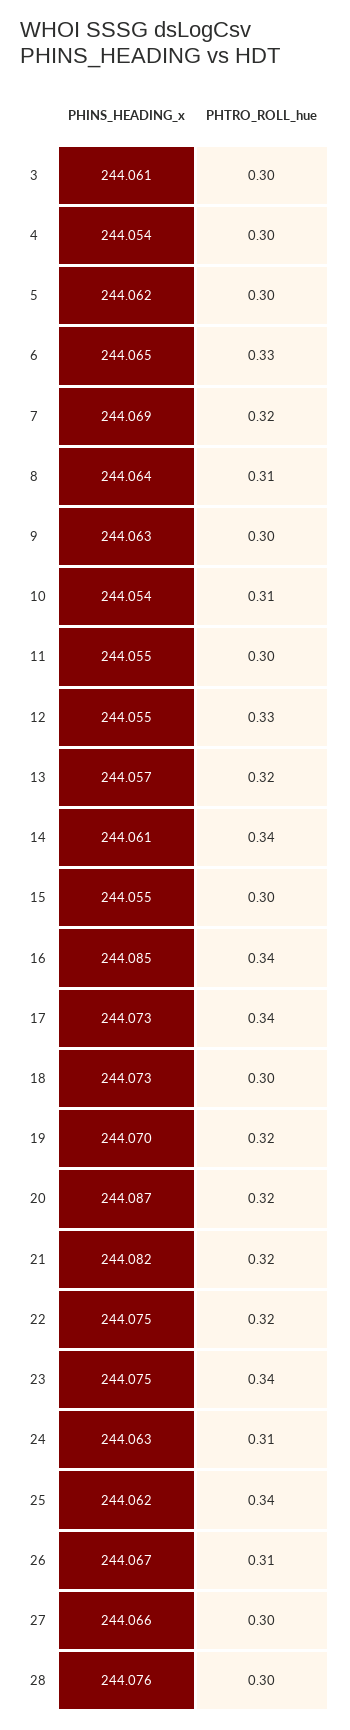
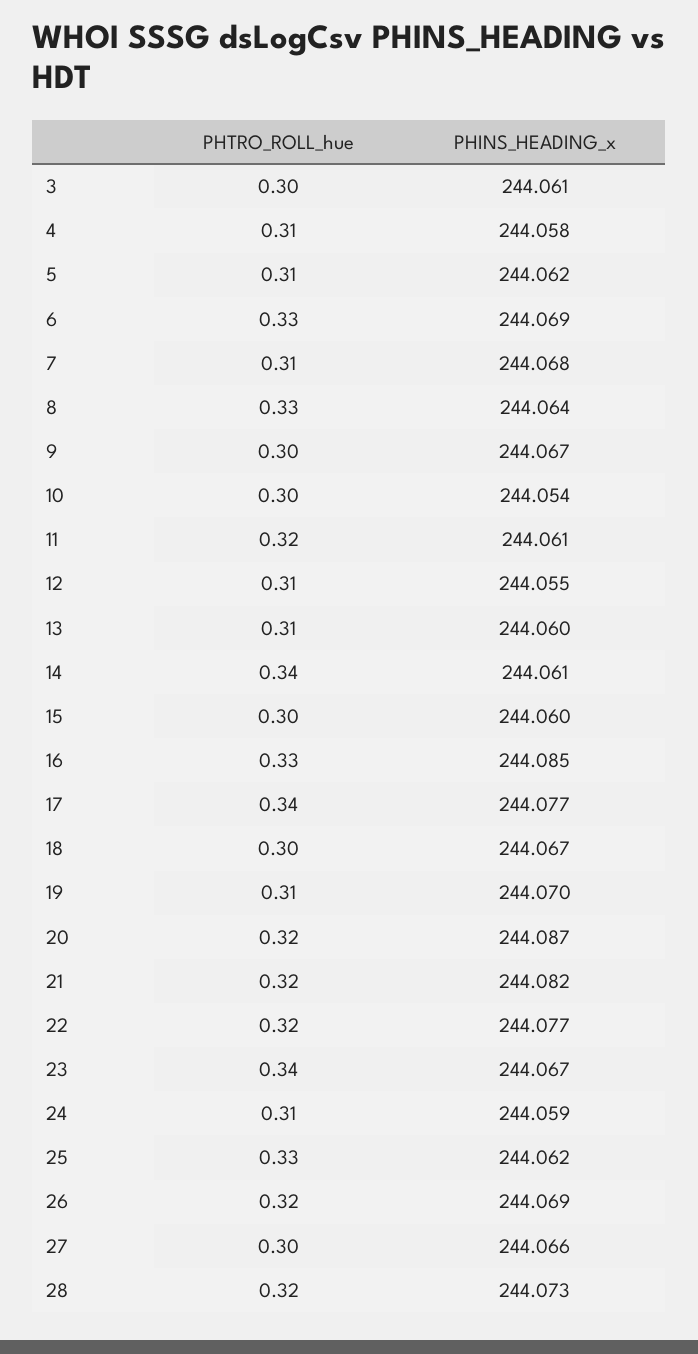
PHINS_HEADING_x, 4: 244.054 -> 244.058
PHTRO_ROLL_hue, 4: 0.3 -> 0.31
PHTRO_ROLL_hue, 5: 0.3 -> 0.31
PHINS_HEADING_x, 6: 244.065 -> 244.069
PHINS_HEADING_x, 7: 244.069 -> 244.068
PHTRO_ROLL_hue, 7: 0.32 -> 0.31
PHTRO_ROLL_hue, 8: 0.31 -> 0.33
PHINS_HEADING_x, 9: 244.063 -> 244.067
PHTRO_ROLL_hue, 10: 0.31 -> 0.3
PHINS_HEADING_x, 11: 244.055 -> 244.061
PHTRO_ROLL_hue, 11: 0.3 -> 0.32
PHTRO_ROLL_hue, 12: 0.33 -> 0.31
PHINS_HEADING_x, 13: 244.057 -> 244.06
PHTRO_ROLL_hue, 13: 0.32 -> 0.31
PHINS_HEADING_x, 15: 244.055 -> 244.06
PHTRO_ROLL_hue, 16: 0.34 -> 0.33
PHINS_HEADING_x, 17: 244.073 -> 244.077
PHINS_HEADING_x, 18: 244.073 -> 244.067
PHTRO_ROLL_hue, 19: 0.32 -> 0.31
PHINS_HEADING_x, 22: 244.075 -> 244.077
PHINS_HEADING_x, 23: 244.075 -> 244.067
PHINS_HEADING_x, 24: 244.063 -> 244.059
PHTRO_ROLL_hue, 25: 0.34 -> 0.33
PHINS_HEADING_x, 26: 244.067 -> 244.069
PHTRO_ROLL_hue, 26: 0.31 -> 0.32
PHINS_HEADING_x, 28: 244.076 -> 244.073
PHTRO_ROLL_hue, 28: 0.3 -> 0.32

